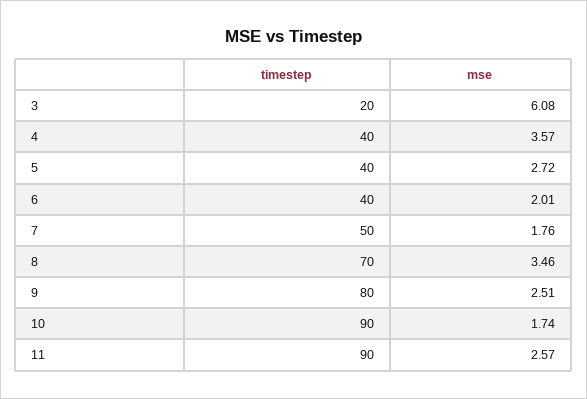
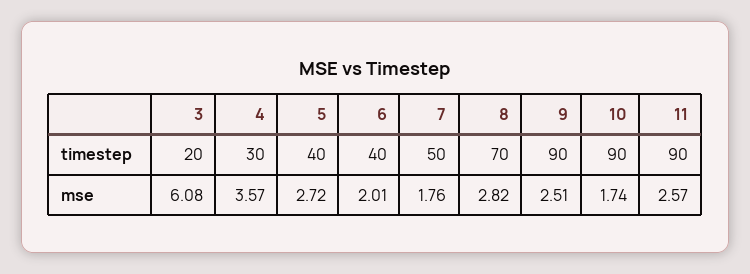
timestep, 4: 40 -> 30
mse, 8: 3.46 -> 2.82
timestep, 9: 80 -> 90

